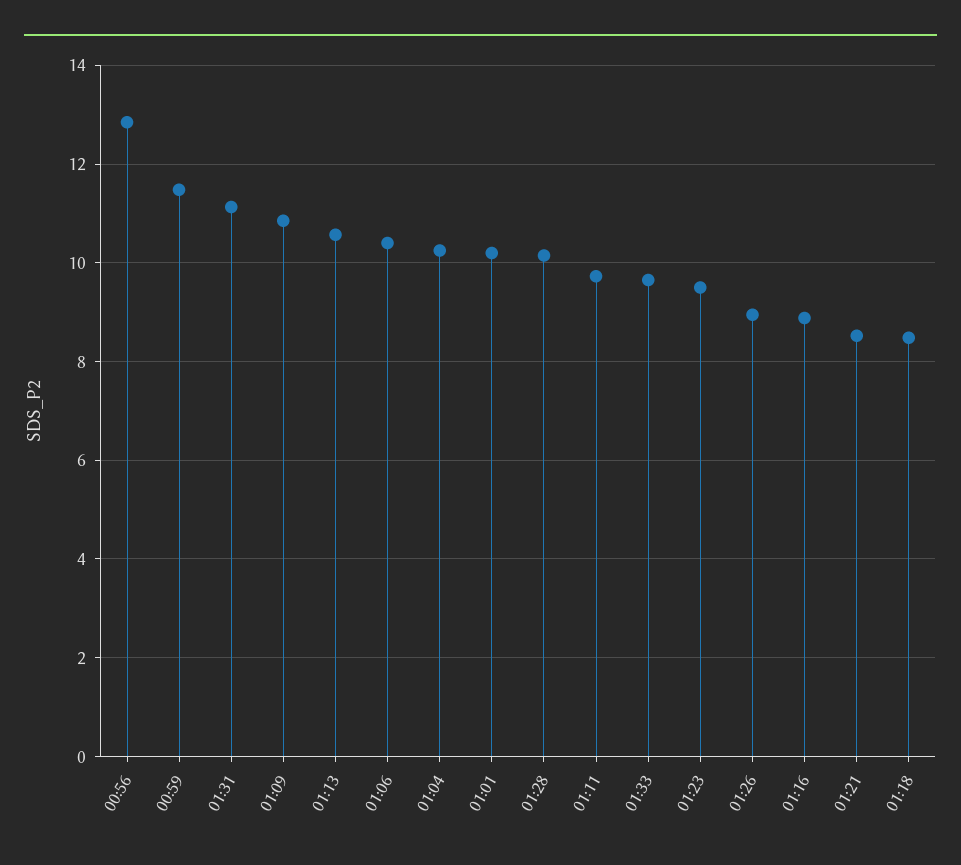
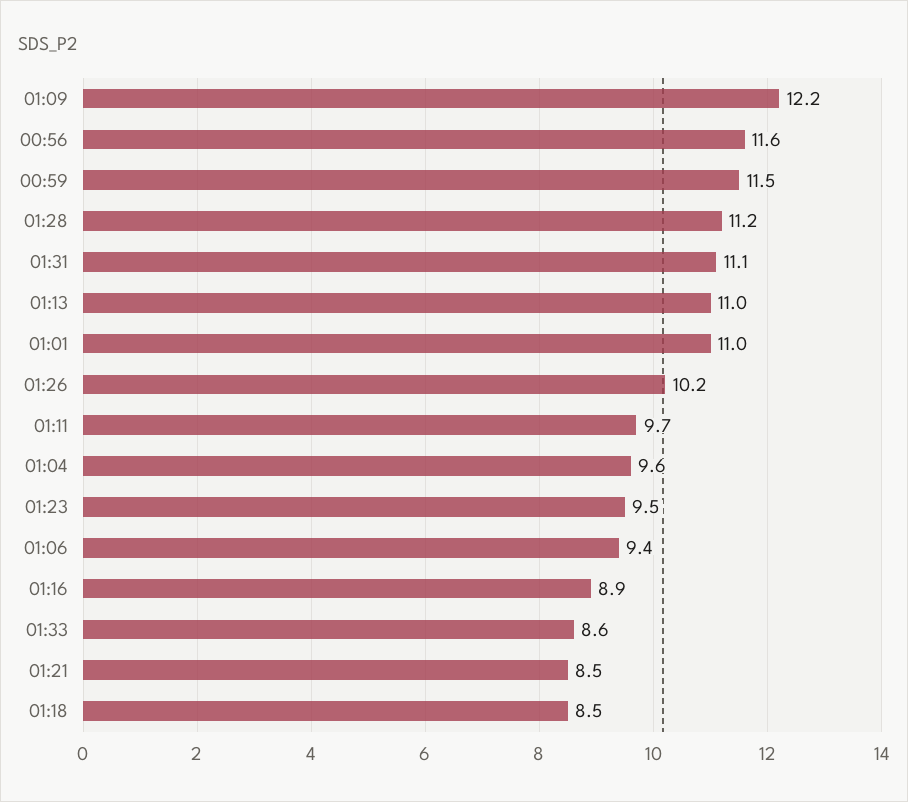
00:56: 12.8 -> 11.6
01:09: 10.8 -> 12.2
01:13: 10.6 -> 11
01:06: 10.4 -> 9.4
01:04: 10.2 -> 9.6
01:01: 10.2 -> 11
01:28: 10.2 -> 11.2
01:33: 9.6 -> 8.6
01:26: 9 -> 10.2

